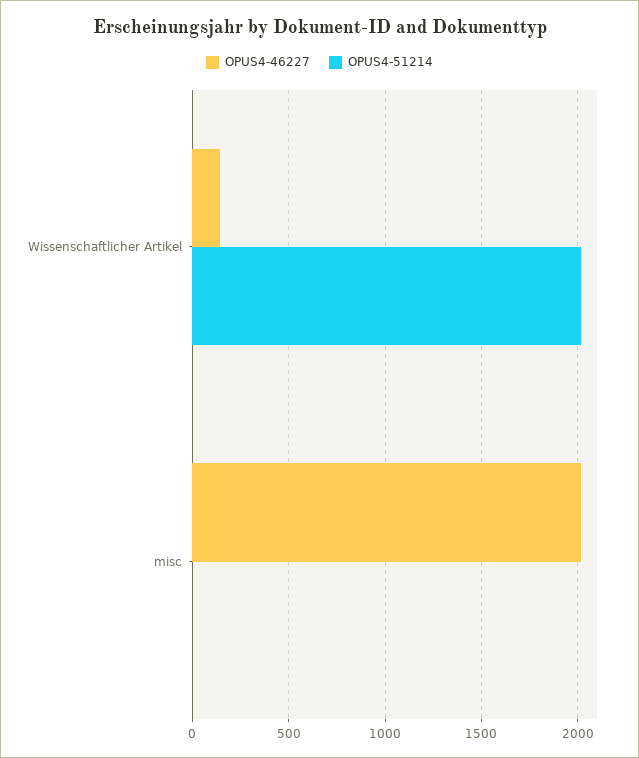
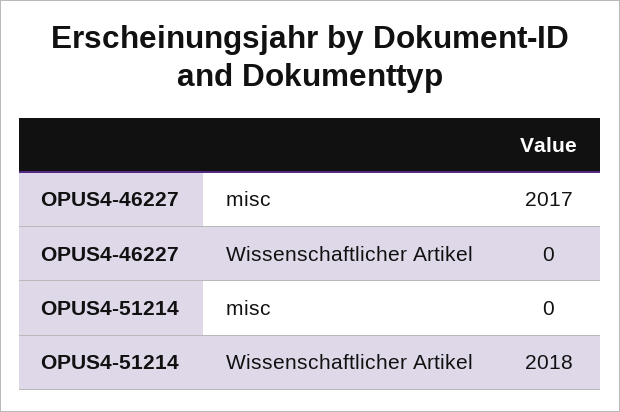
OPUS4-46227, Wissenschaftlicher Artikel: 150 -> 0

